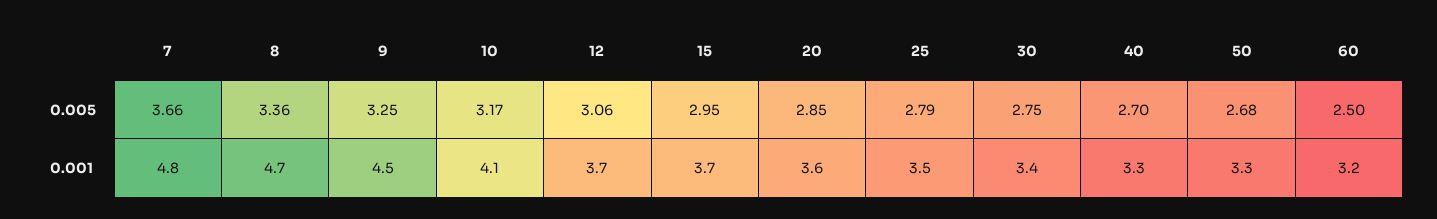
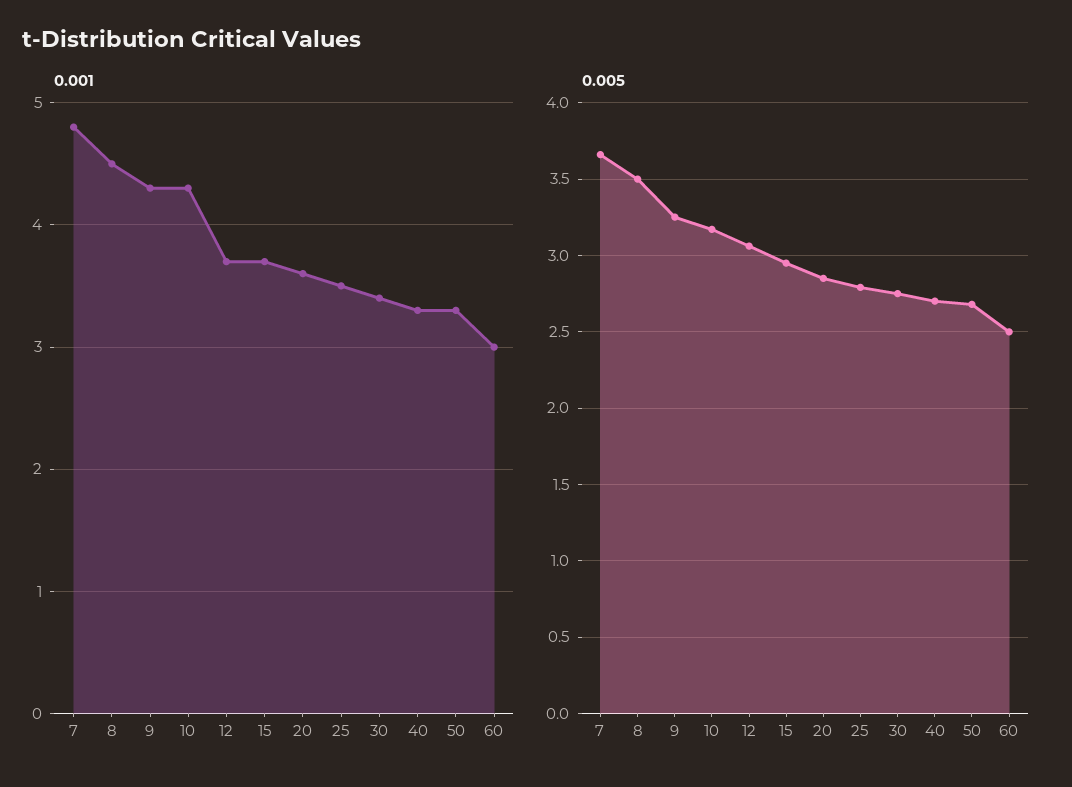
0.005, 8: 3.36 -> 3.5
0.001, 8: 4.7 -> 4.5
0.001, 9: 4.5 -> 4.3
0.001, 10: 4.1 -> 4.3
0.001, 60: 3.2 -> 3

